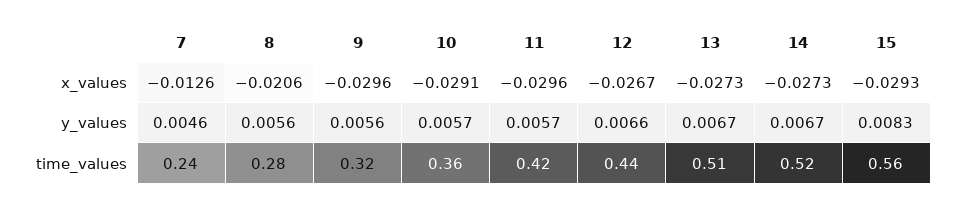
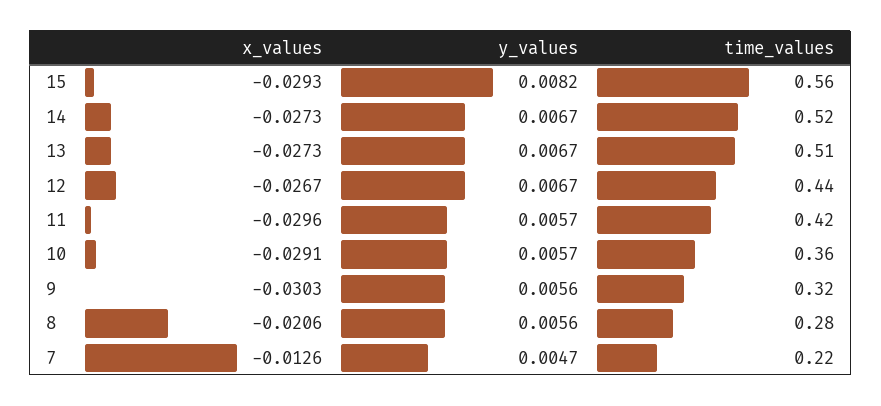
9, x_values: -0.0296 -> -0.0303
7, y_values: 0.0046 -> 0.0047
12, y_values: 0.0066 -> 0.0067
15, y_values: 0.0083 -> 0.0082
7, time_values: 0.24 -> 0.22

